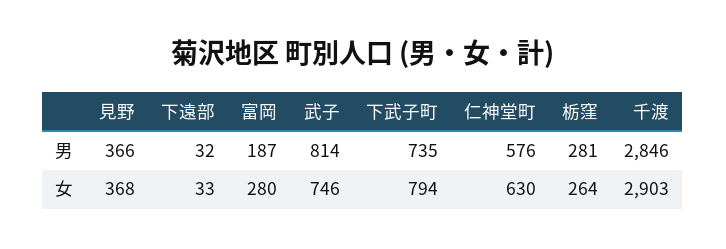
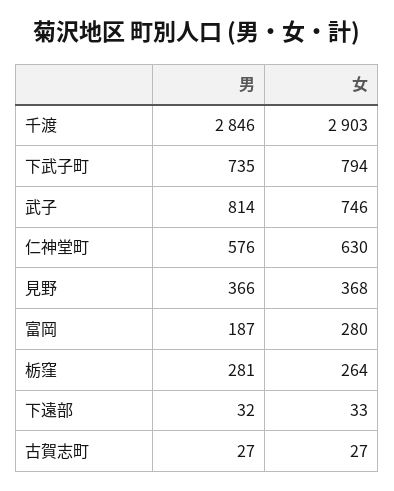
古賀志町, 男: none -> 27
古賀志町, 女: none -> 27

